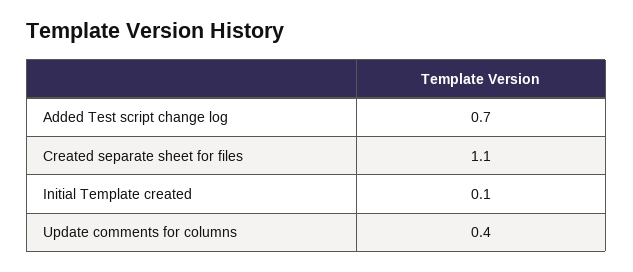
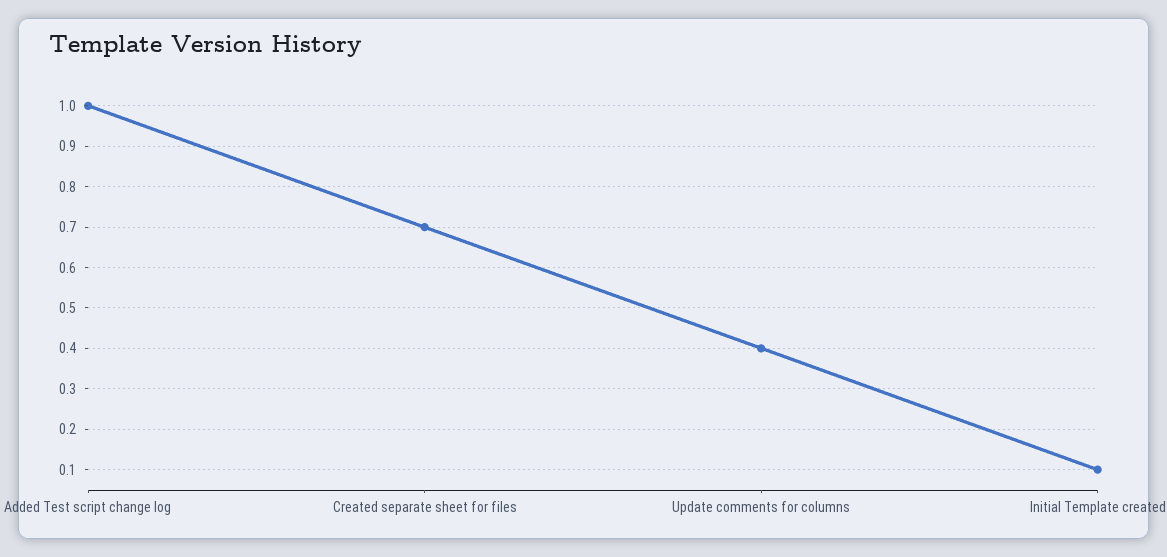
Added Test script change log: 0.7 -> 1
Created separate sheet for files: 1.1 -> 0.7

